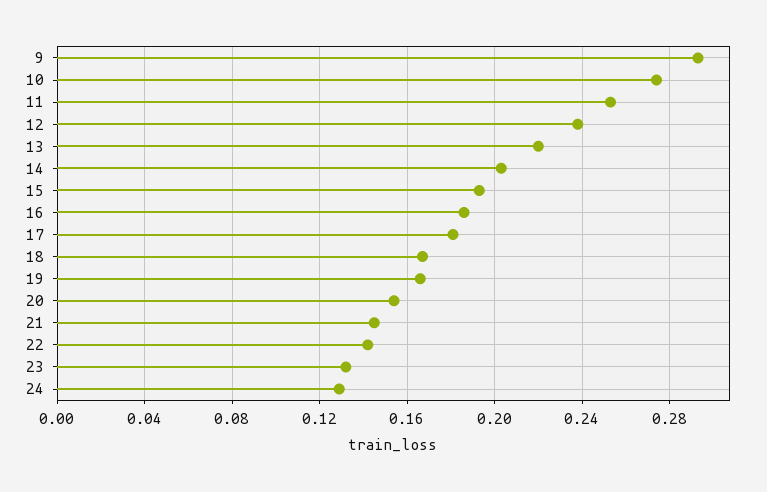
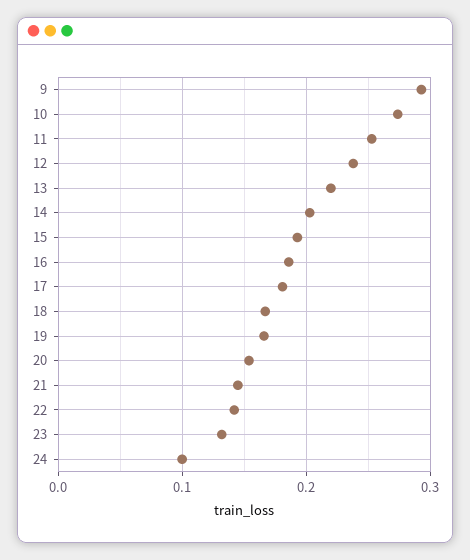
24: 0.13 -> 0.1

